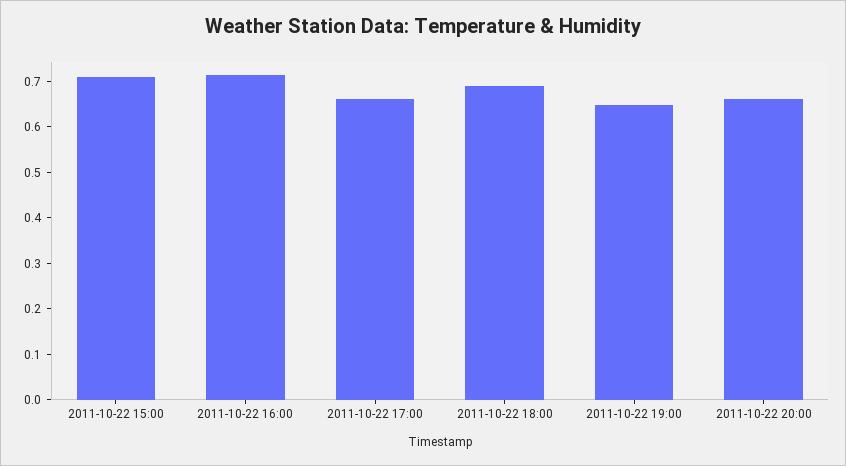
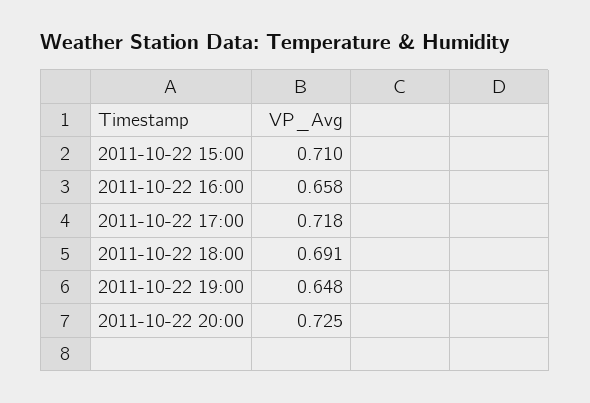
2011-10-22 16:00: 0.72 -> 0.658
2011-10-22 17:00: 0.66 -> 0.718
2011-10-22 20:00: 0.66 -> 0.725

